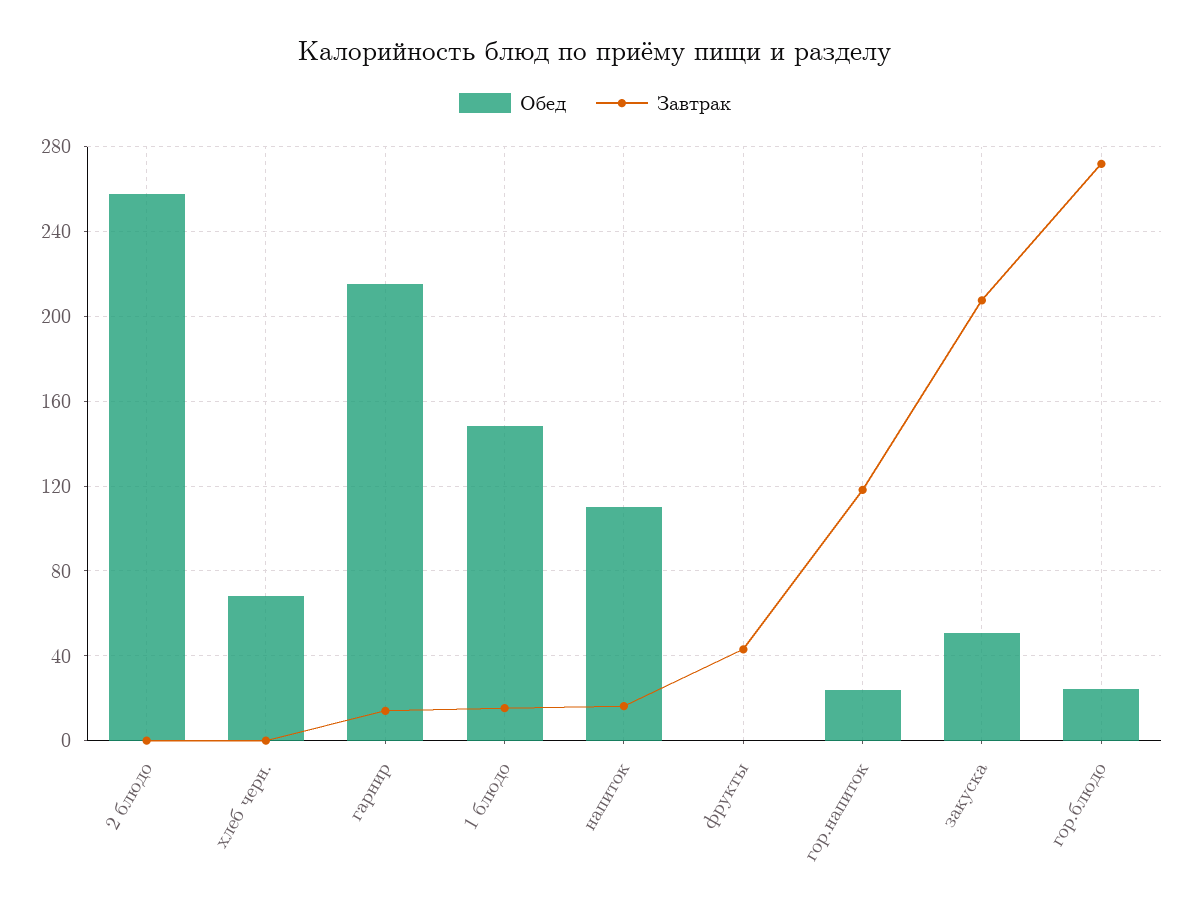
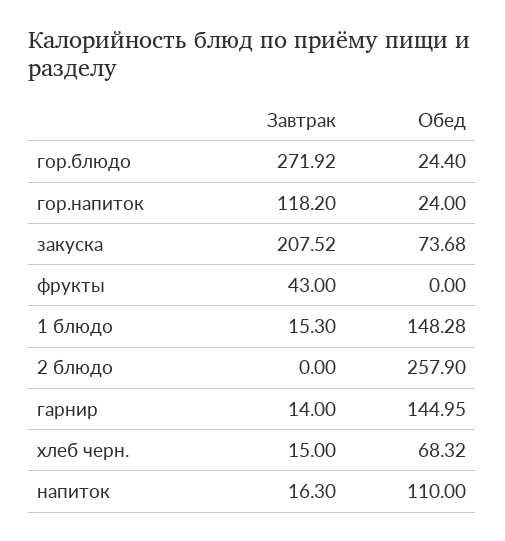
Завтрак, хлеб черн.: 0 -> 15
Обед, гарнир: 215 -> 144.95
Обед, закуска: 50 -> 73.68

